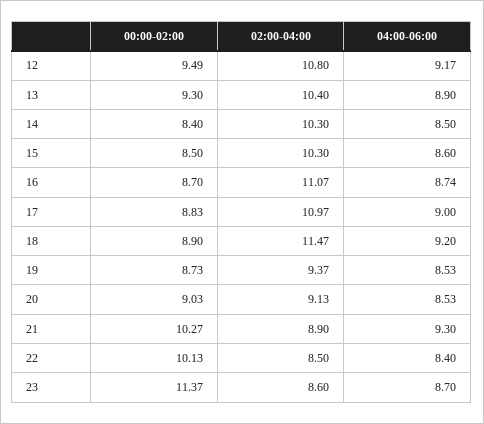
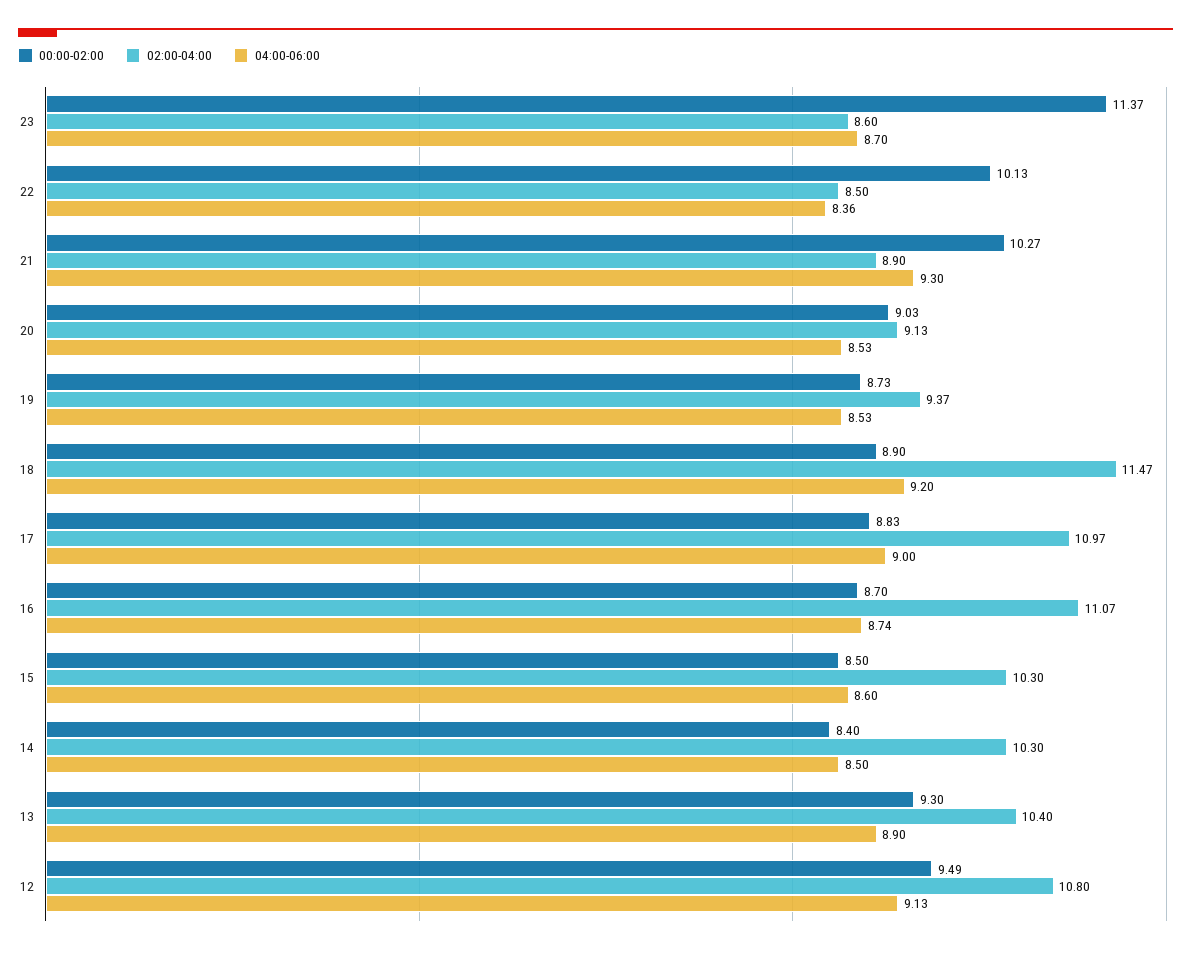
04:00-06:00, 12: 9.17 -> 9.13
04:00-06:00, 22: 8.4 -> 8.36

